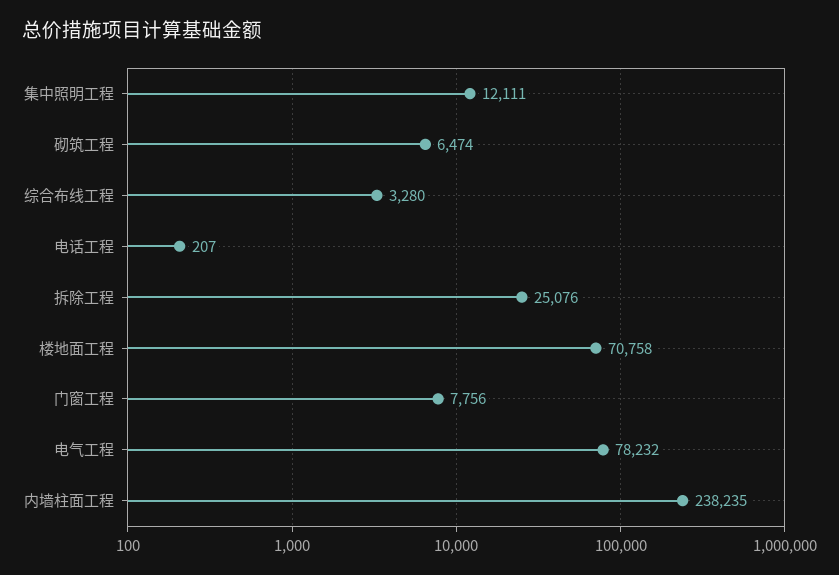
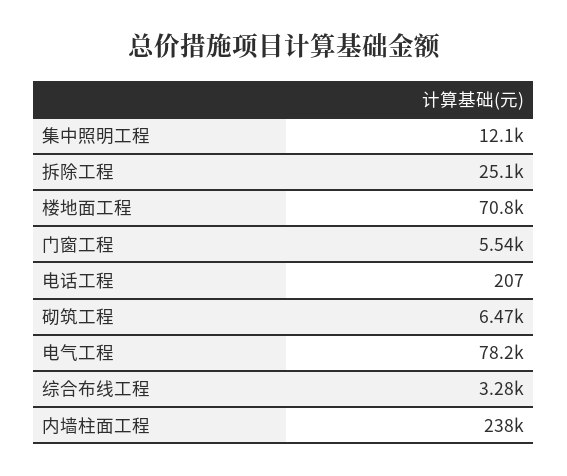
门窗工程: 7756 -> 5540

